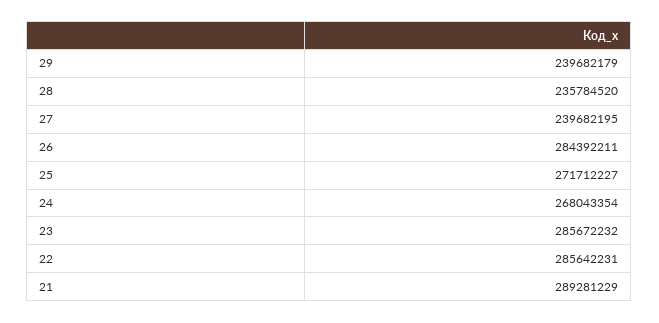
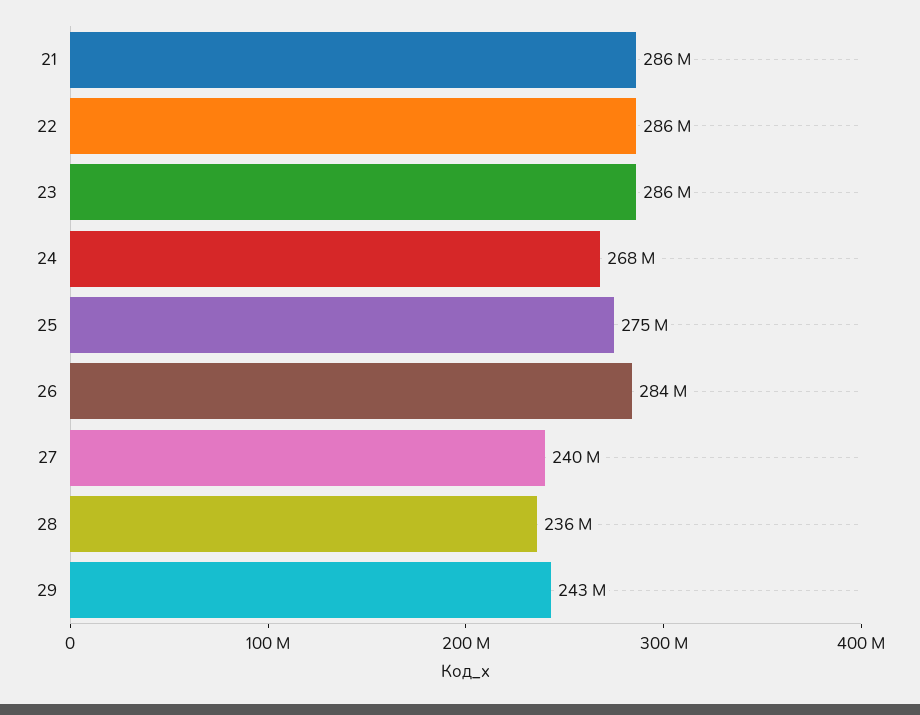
29: 239682179 -> 243000000
25: 271712227 -> 275000000
21: 289281229 -> 286000000

